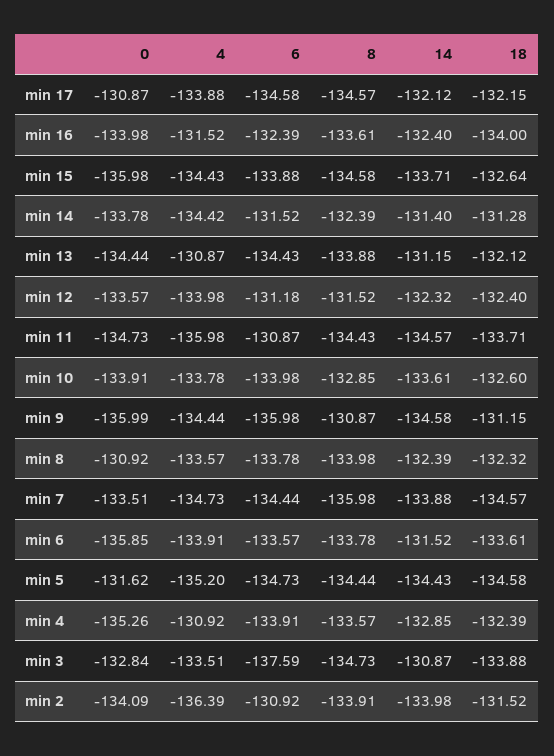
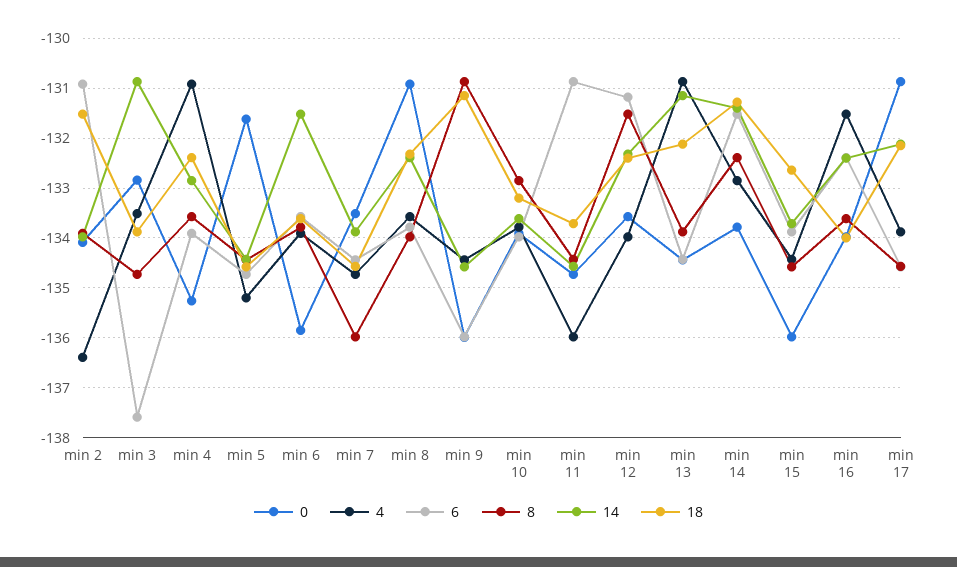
4, min 14: -134.42 -> -132.8
18, min 10: -132.6 -> -133.2

